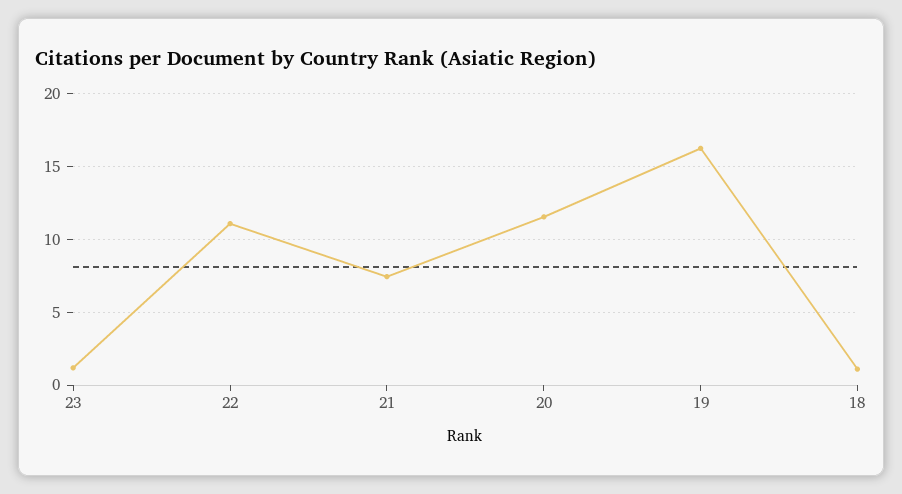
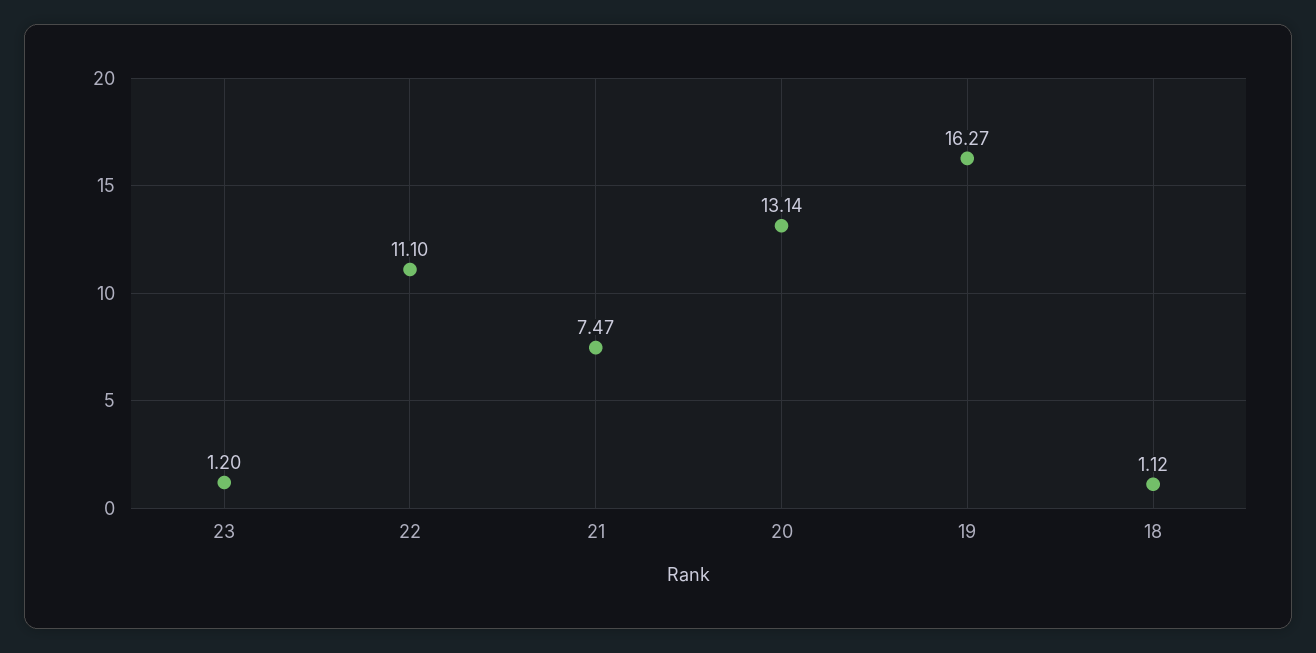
20: 11.5 -> 13.14

